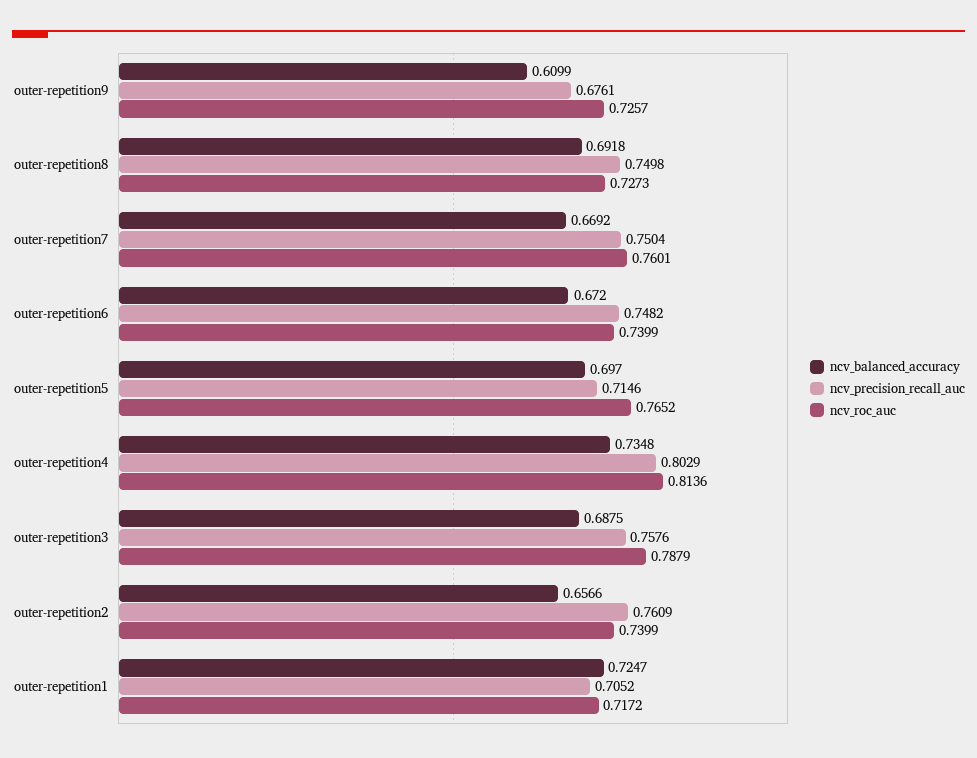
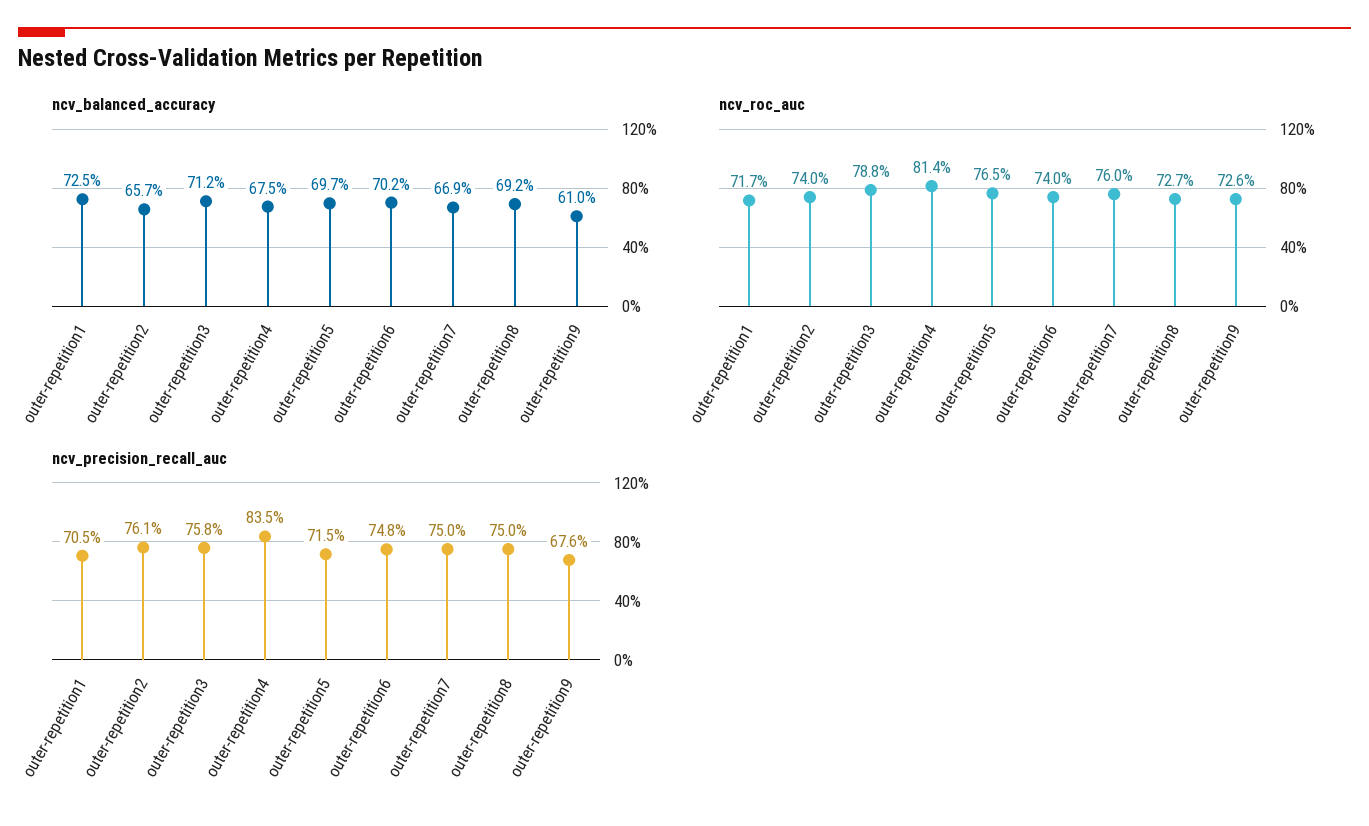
ncv_balanced_accuracy, outer-repetition6: 0.672 -> 0.702
ncv_balanced_accuracy, outer-repetition4: 0.7348 -> 0.675
ncv_precision_recall_auc, outer-repetition4: 0.8029 -> 0.835
ncv_balanced_accuracy, outer-repetition3: 0.6875 -> 0.712

